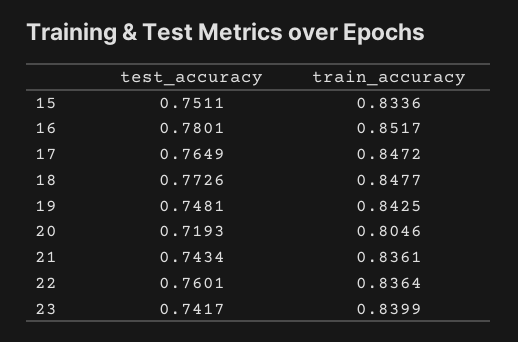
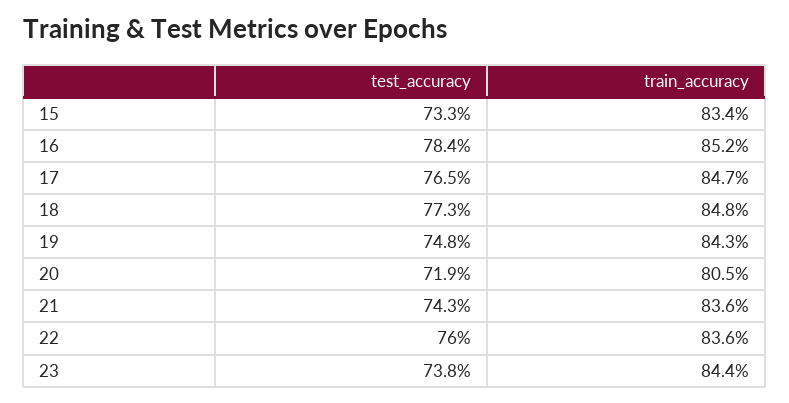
test_accuracy, 15: 0.7511 -> 0.733
test_accuracy, 16: 0.7801 -> 0.784
test_accuracy, 23: 0.7417 -> 0.738
train_accuracy, 23: 0.8399 -> 0.844

